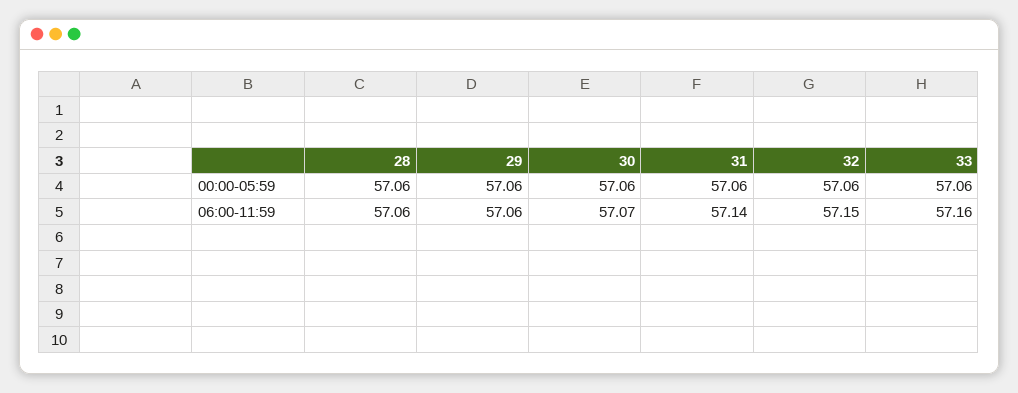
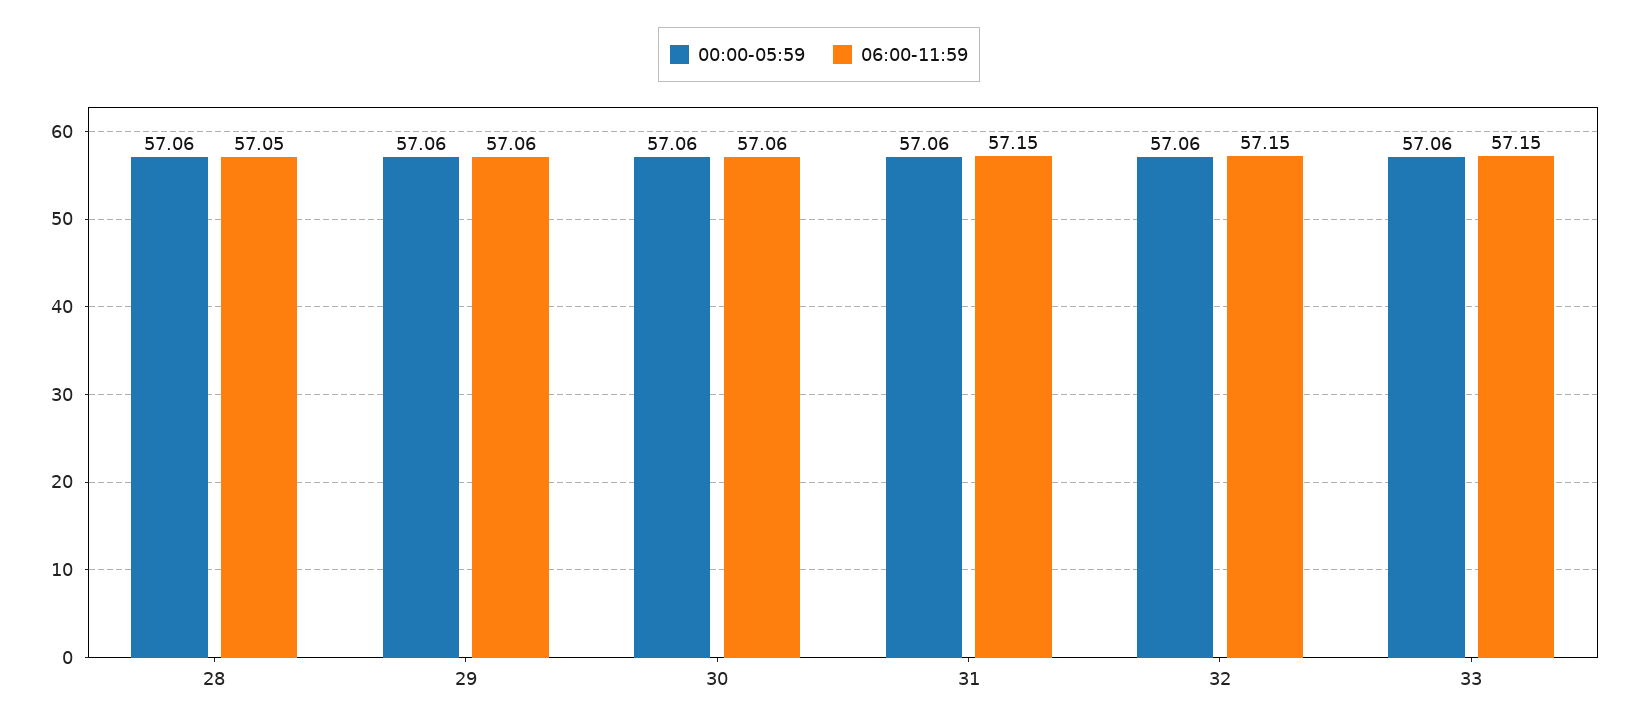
06:00-11:59, 28: 57.06 -> 57.05
06:00-11:59, 30: 57.07 -> 57.06
06:00-11:59, 31: 57.14 -> 57.15
06:00-11:59, 33: 57.16 -> 57.15

